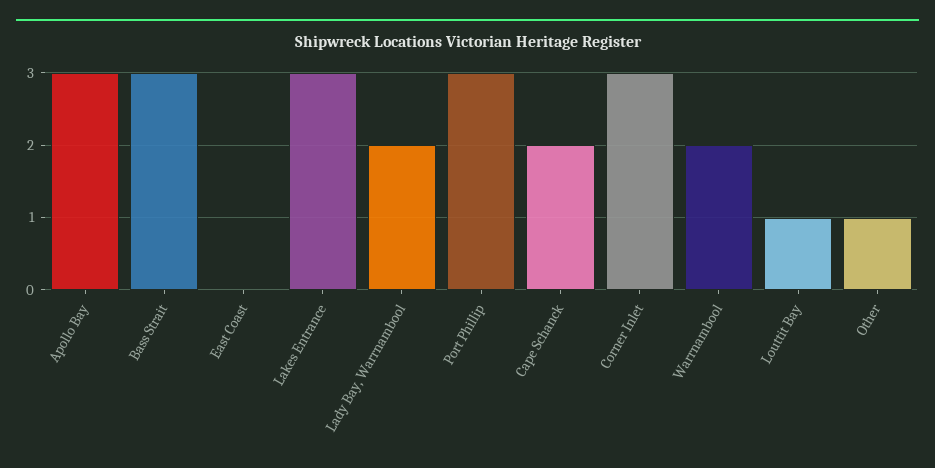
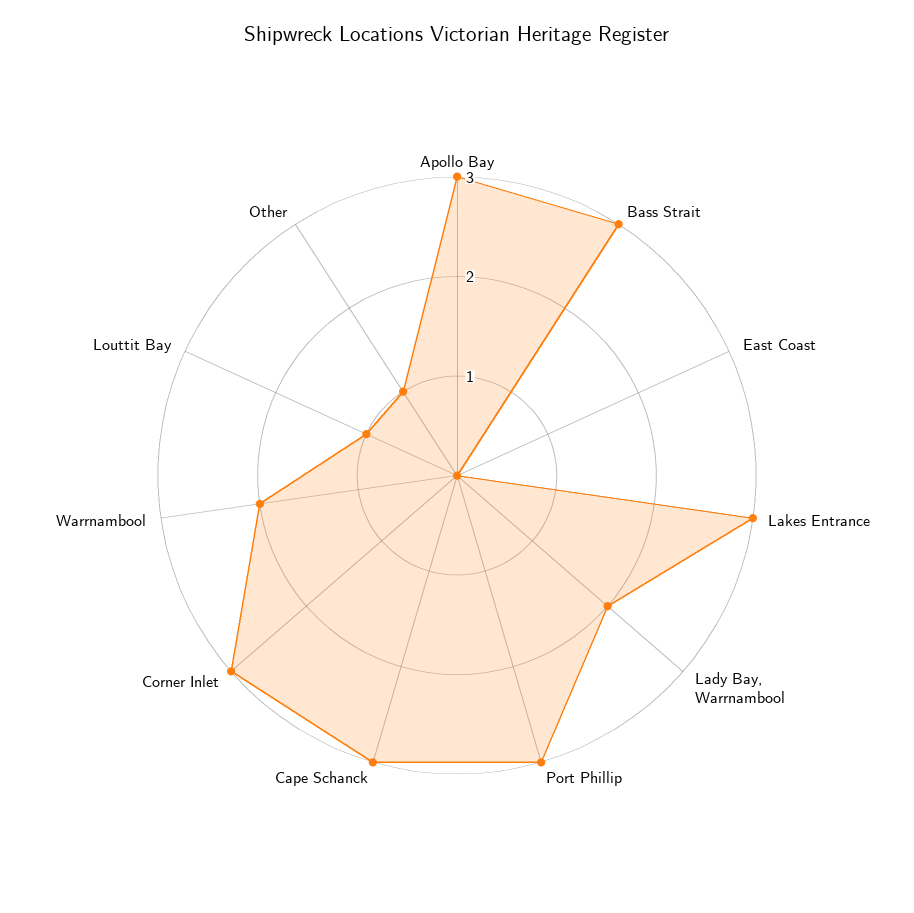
Cape Schanck: 2 -> 3

